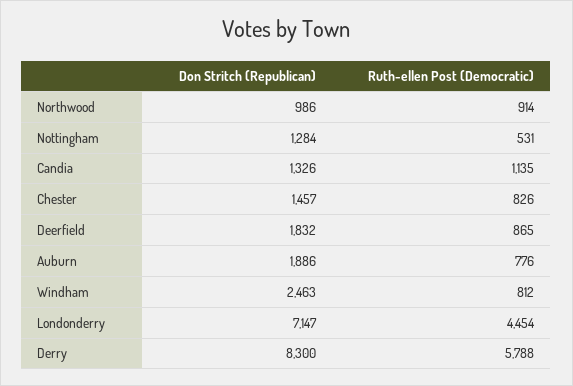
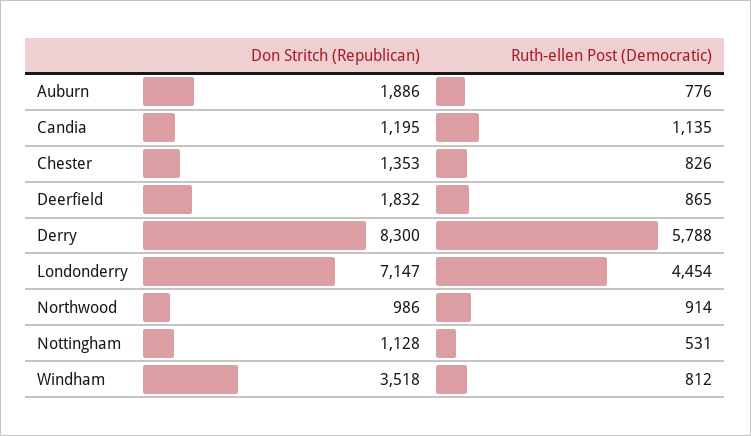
Don Stritch (Republican), Nottingham: 1284 -> 1128
Don Stritch (Republican), Candia: 1326 -> 1195
Don Stritch (Republican), Chester: 1457 -> 1353
Don Stritch (Republican), Windham: 2463 -> 3518

